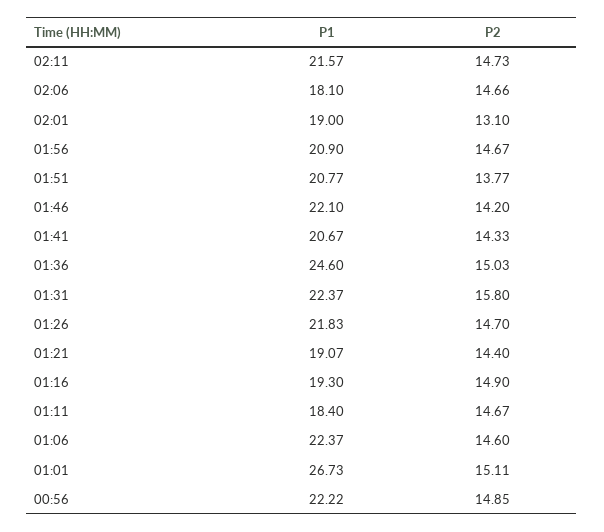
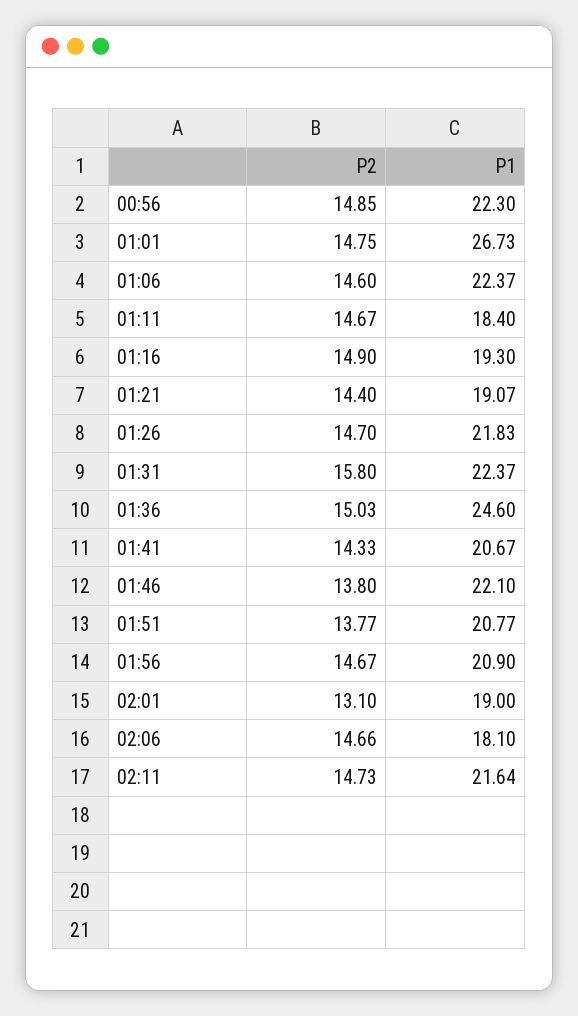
P1, 02:11: 21.57 -> 21.64
P2, 01:46: 14.2 -> 13.8
P2, 01:01: 15.11 -> 14.75
P1, 00:56: 22.22 -> 22.3

